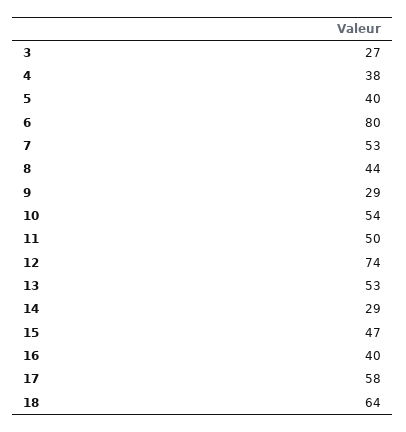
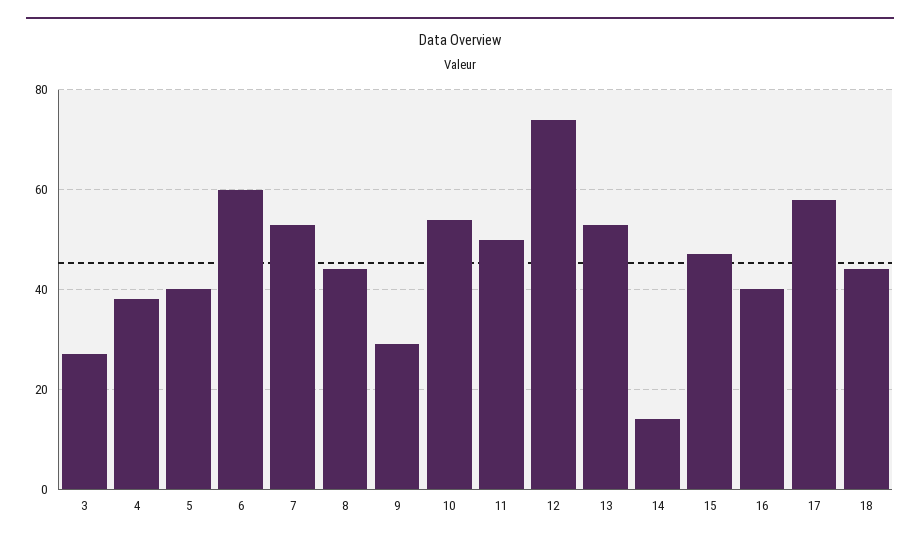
6: 80 -> 60
14: 29 -> 15
18: 64 -> 45

